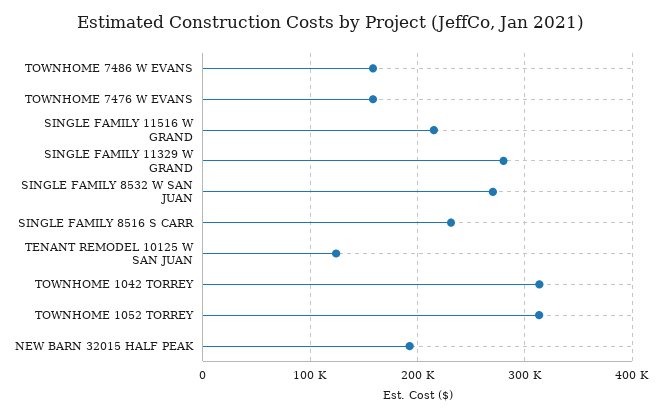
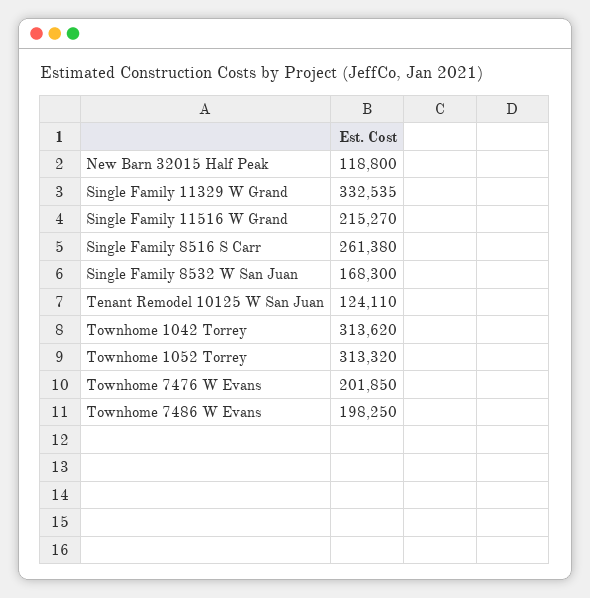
TOWNHOME 7486 W EVANS: 160000 -> 198250
TOWNHOME 7476 W EVANS: 160000 -> 201850
SINGLE FAMILY 11329 W GRAND: 280000 -> 332535
SINGLE FAMILY 8532 W SAN JUAN: 270000 -> 168300
SINGLE FAMILY 8516 S CARR: 230000 -> 261380
NEW BARN 32015 HALF PEAK: 190000 -> 118800

